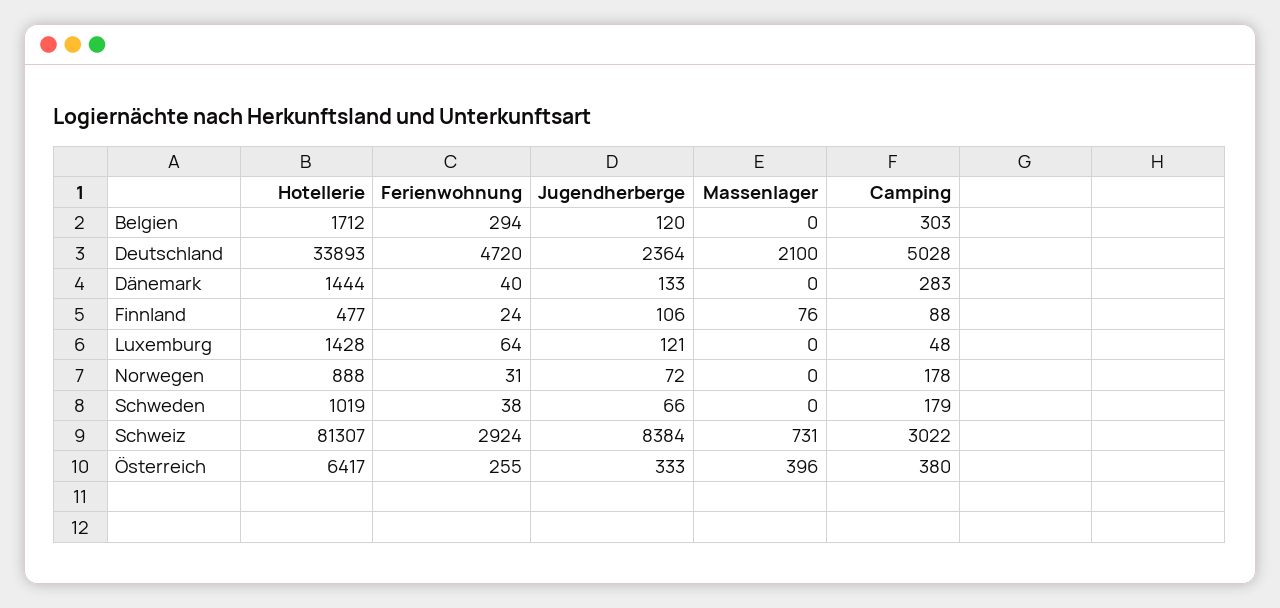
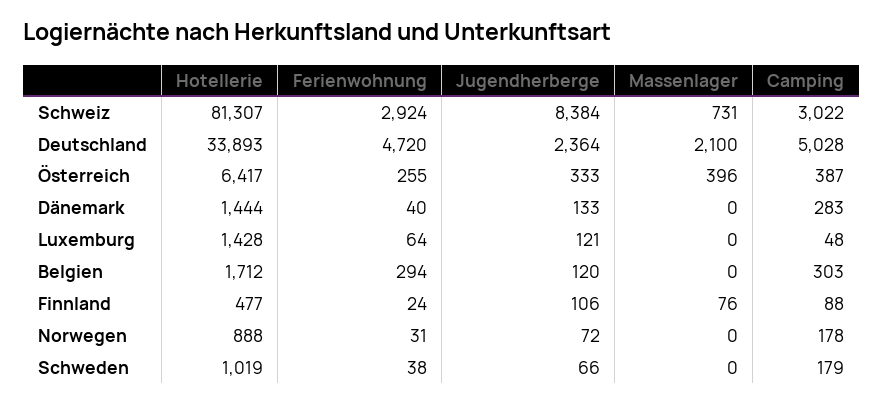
Camping, Österreich: 380 -> 387

